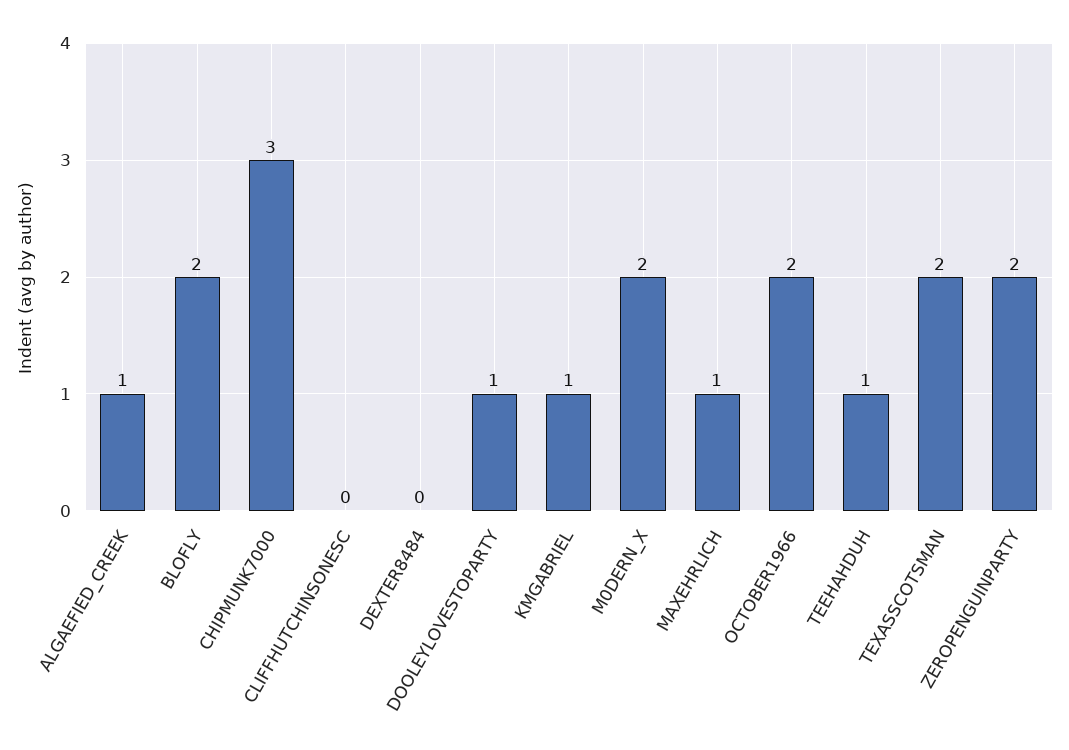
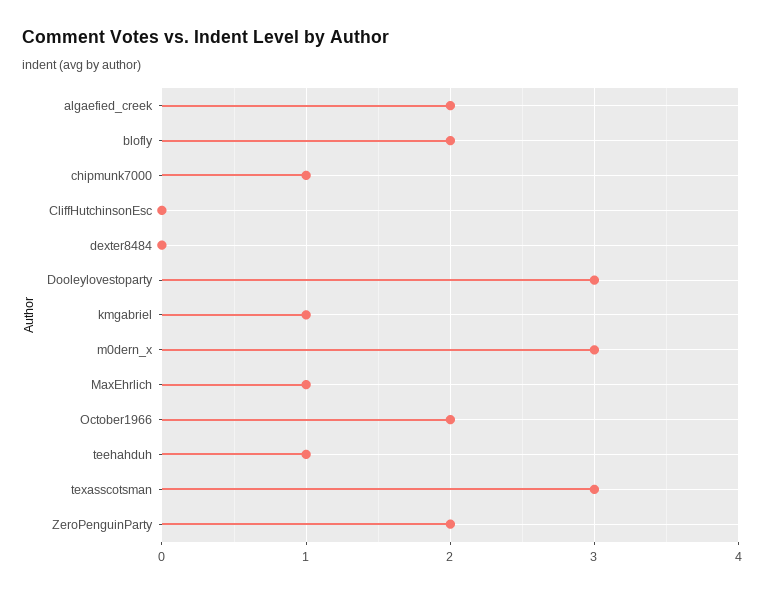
ALGAEFIED_CREEK: 1 -> 2
CHIPMUNK7000: 3 -> 1
DOOLEYLOVESTOPARTY: 1 -> 3
M0DERN_X: 2 -> 3
TEXASSCOTSMAN: 2 -> 3

